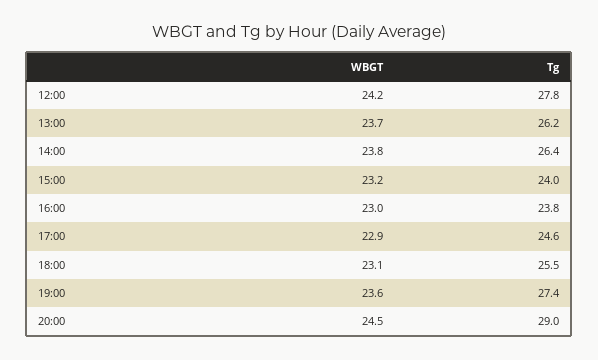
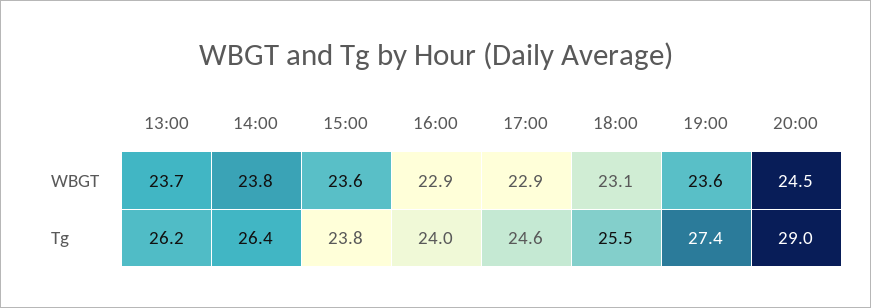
WBGT, 12:00: 24.2 -> none
Tg, 12:00: 27.8 -> none
WBGT, 15:00: 23.2 -> 23.6
Tg, 15:00: 24 -> 23.8
WBGT, 16:00: 23 -> 22.9
Tg, 16:00: 23.8 -> 24

